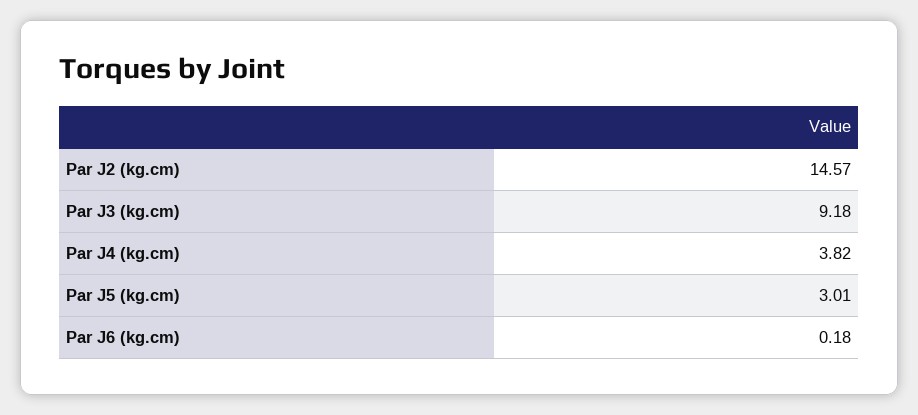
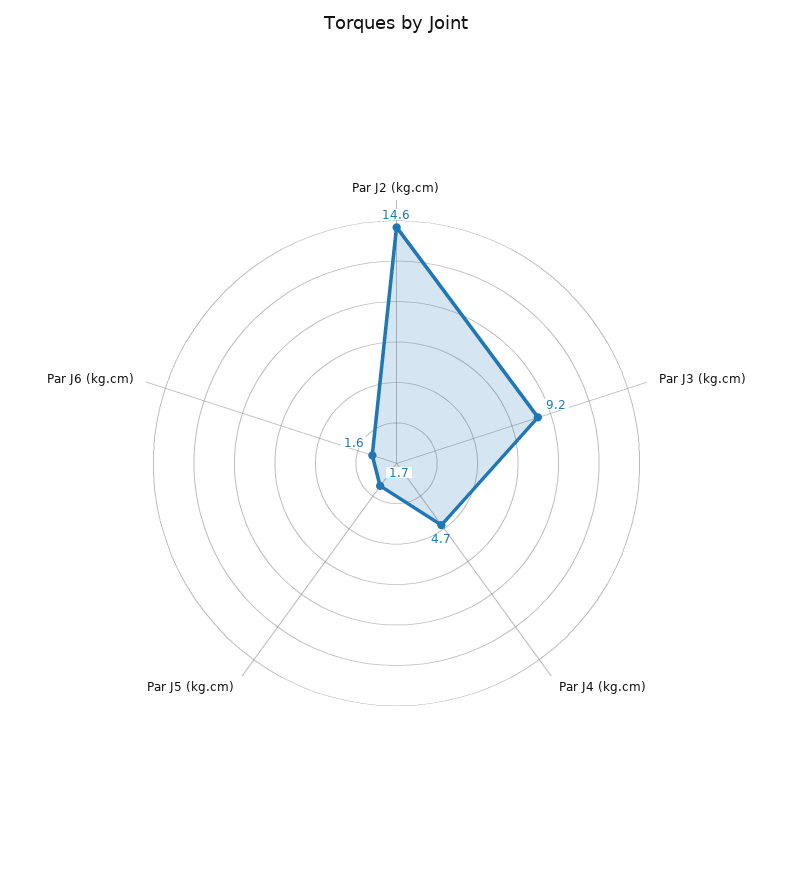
Par J4 (kg.cm): 3.82 -> 4.7
Par J5 (kg.cm): 3.01 -> 1.7
Par J6 (kg.cm): 0.18 -> 1.6

